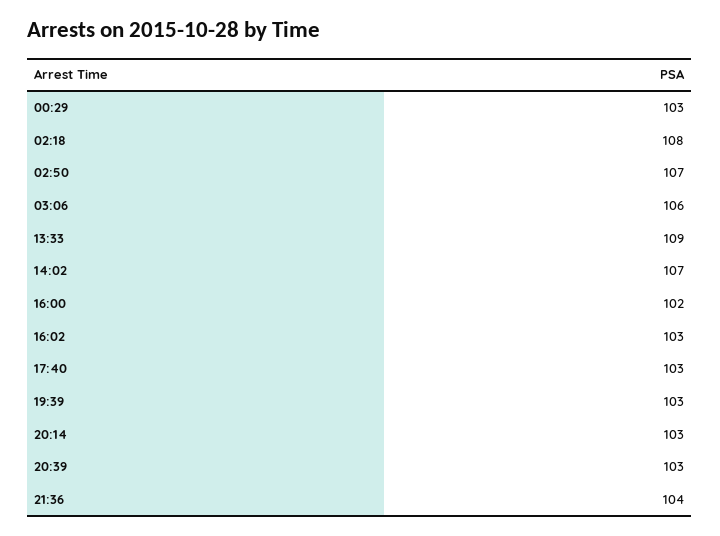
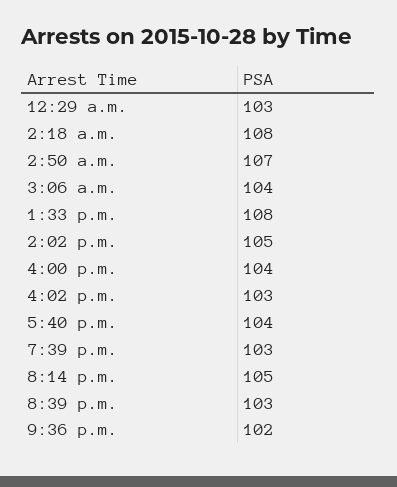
03:06: 106 -> 104
13:33: 109 -> 108
14:02: 107 -> 105
16:00: 102 -> 104
17:40: 103 -> 104
20:14: 103 -> 105
21:36: 104 -> 102

